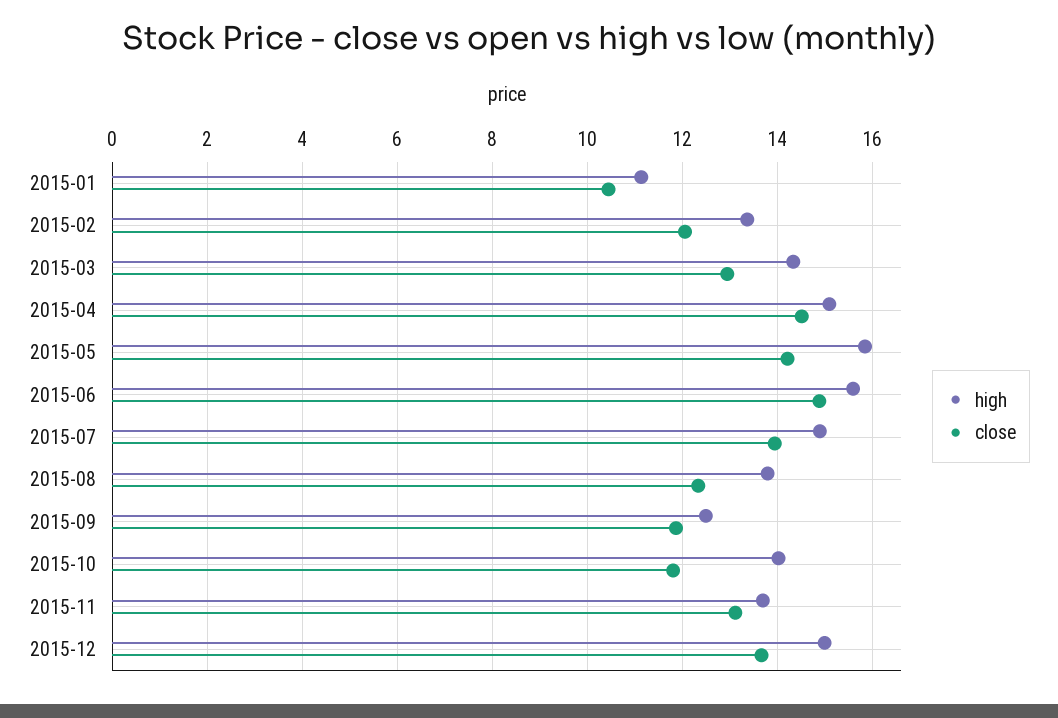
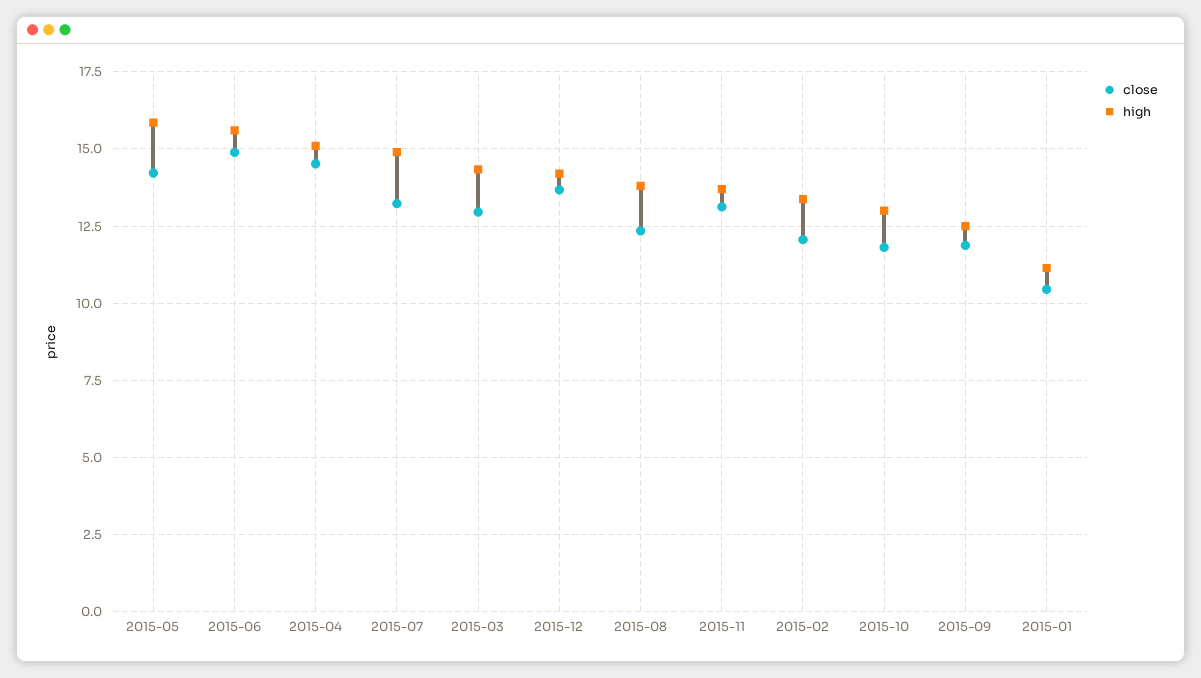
close, 2015-07: 14 -> 13.25
high, 2015-10: 14 -> 13
high, 2015-12: 15 -> 14.25

